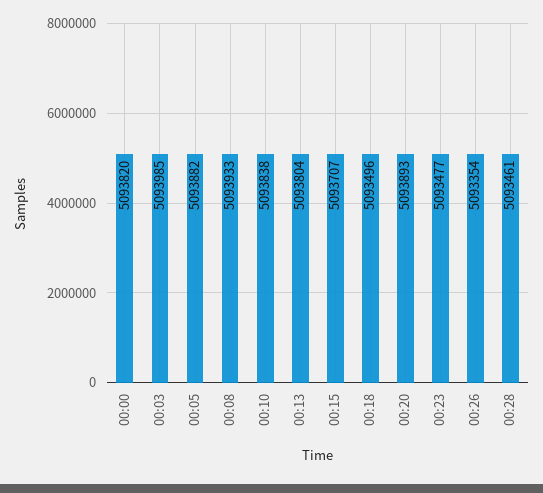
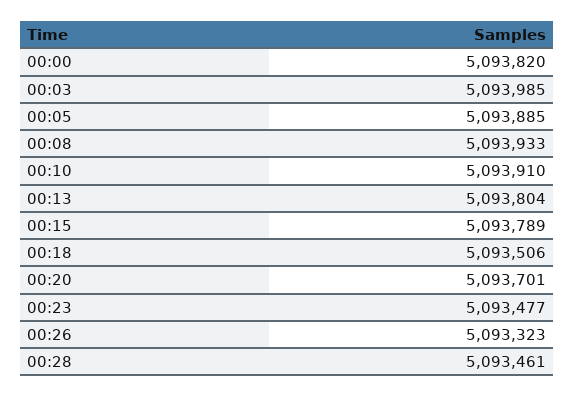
00:05: 5093882 -> 5093885
00:10: 5093838 -> 5093910
00:15: 5093707 -> 5093789
00:18: 5093496 -> 5093506
00:20: 5093893 -> 5093701
00:26: 5093354 -> 5093323

